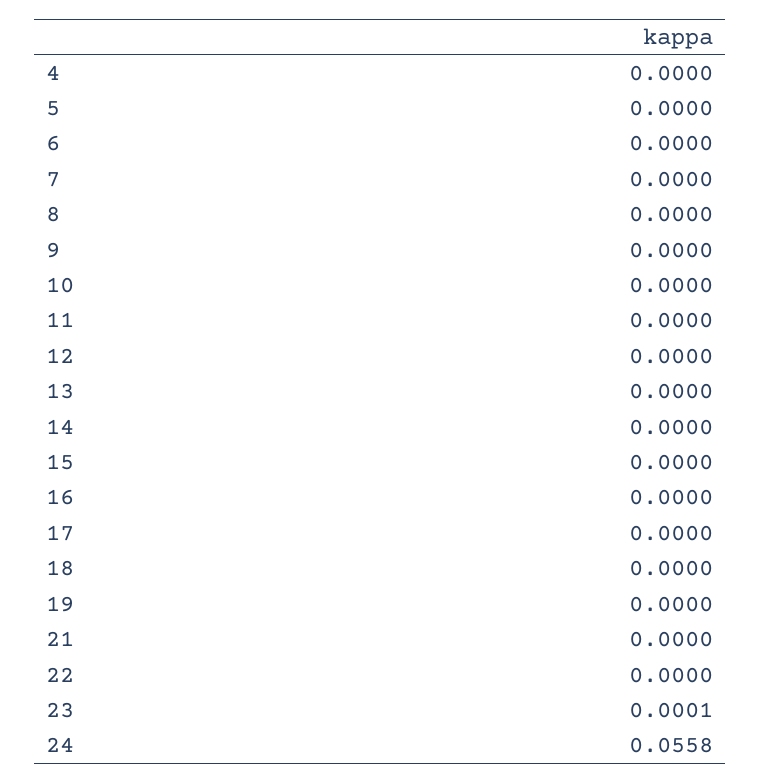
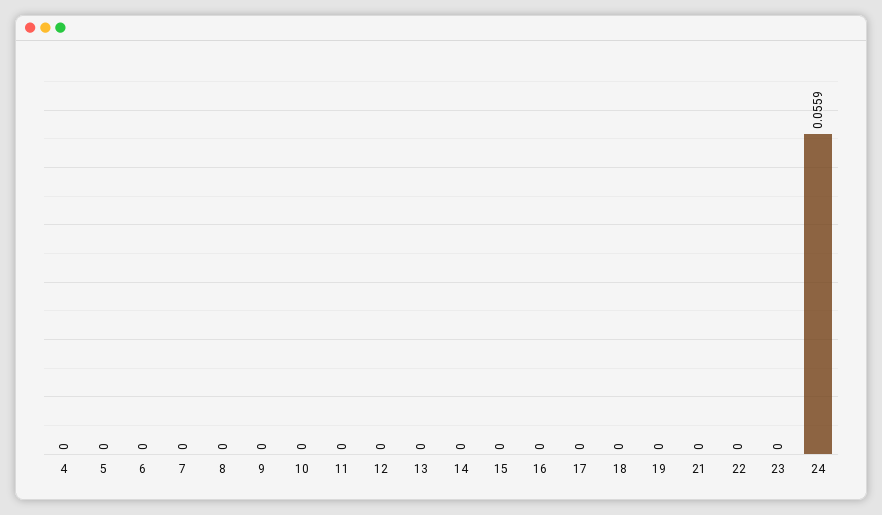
23: 0.0001 -> 0
24: 0.0558 -> 0.0559

